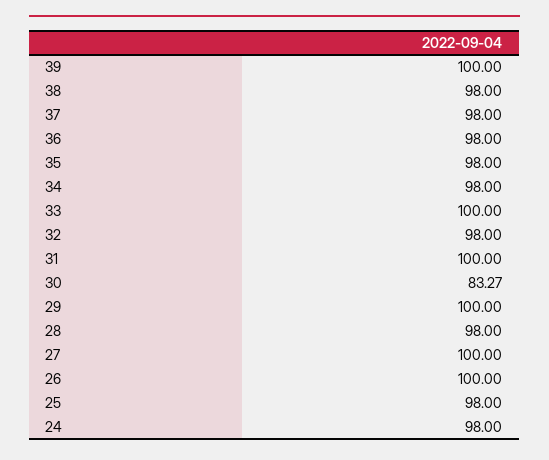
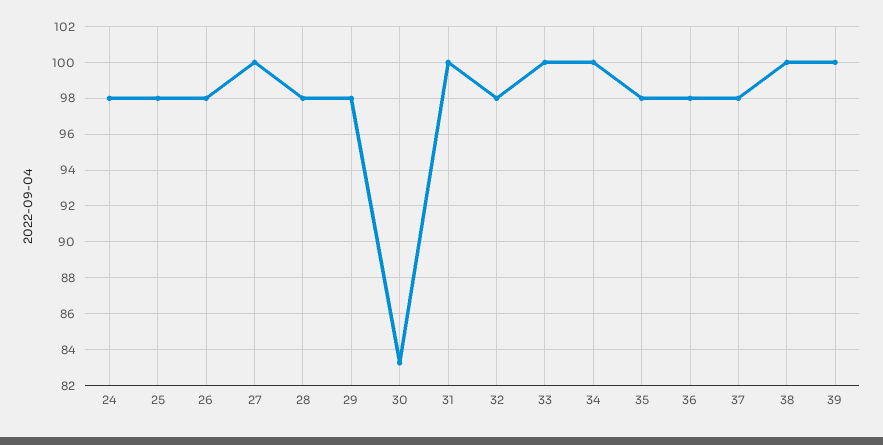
38: 98 -> 100
34: 98 -> 100
29: 100 -> 98
26: 100 -> 98

